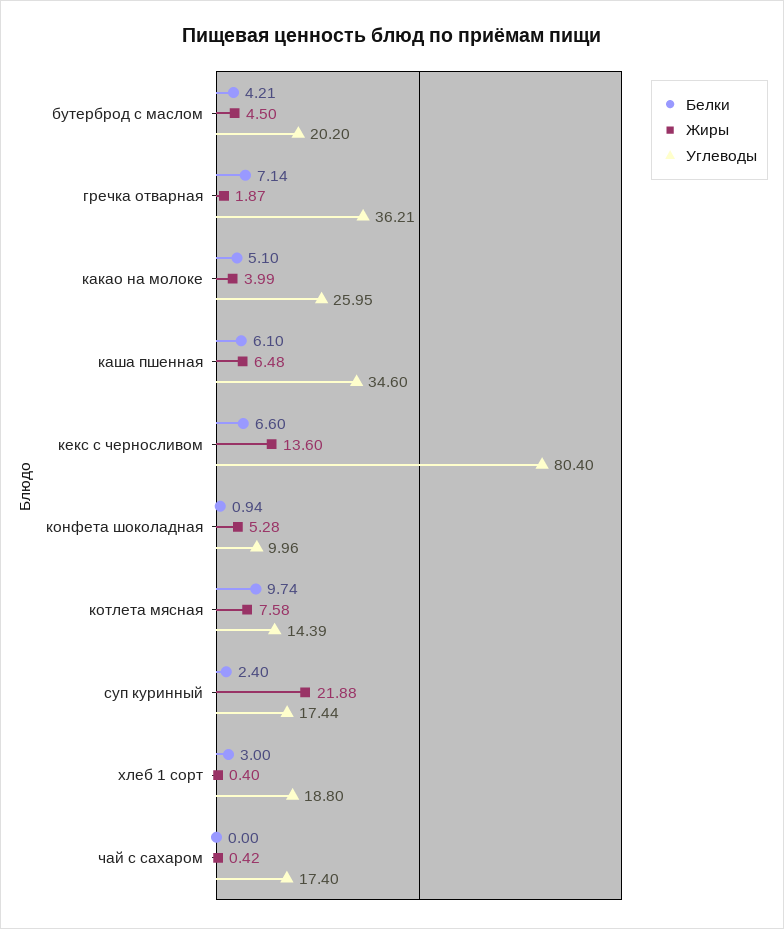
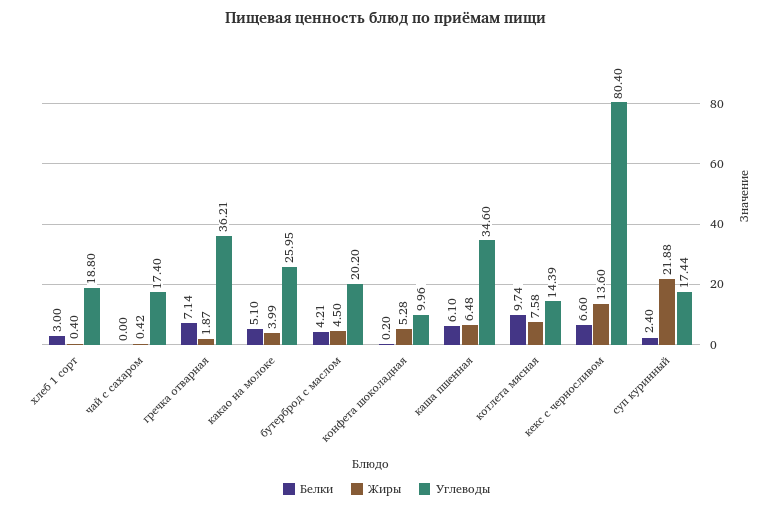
Белки, конфета шоколадная: 0.94 -> 0.2

